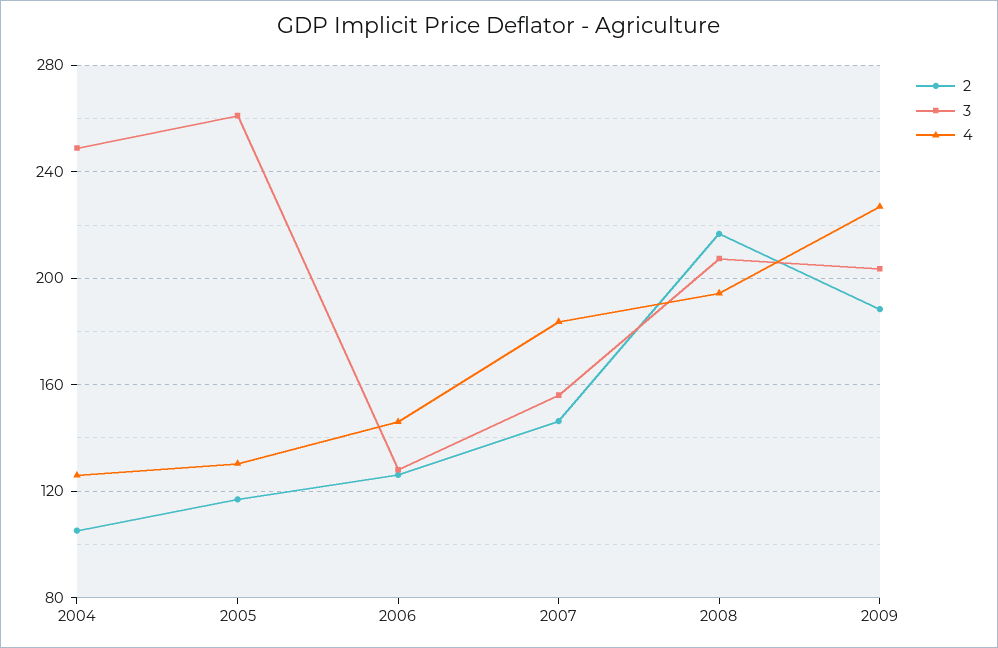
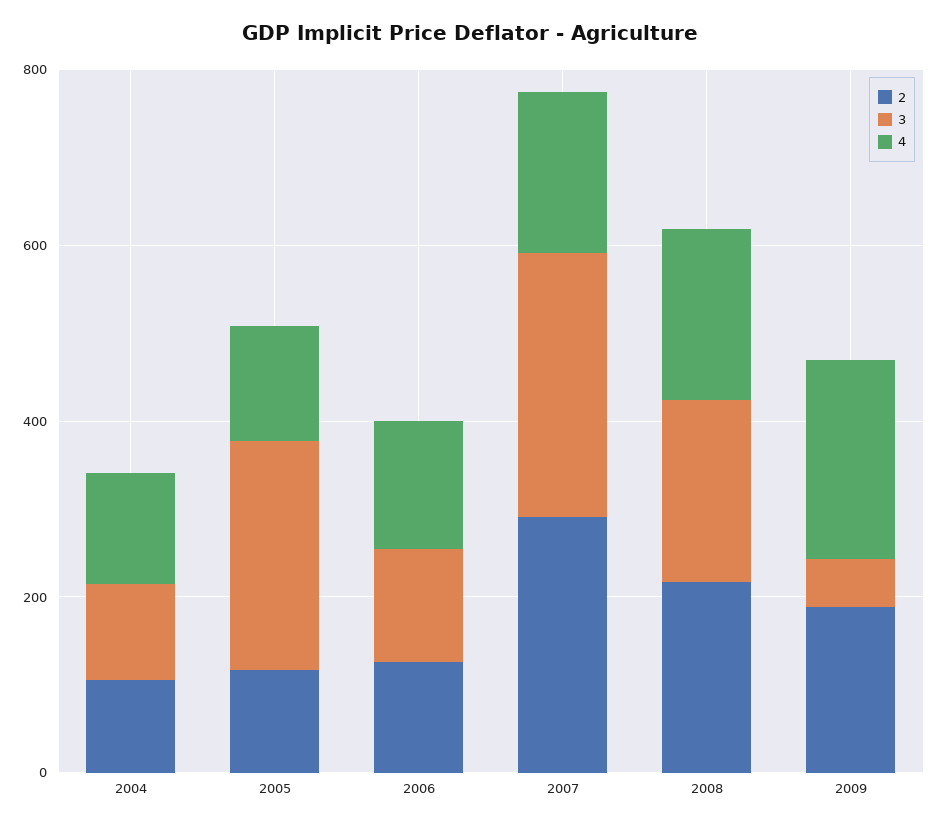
3, 2004: 250 -> 100
2, 2007: 145 -> 300
3, 2007: 155 -> 300
3, 2009: 205 -> 50

